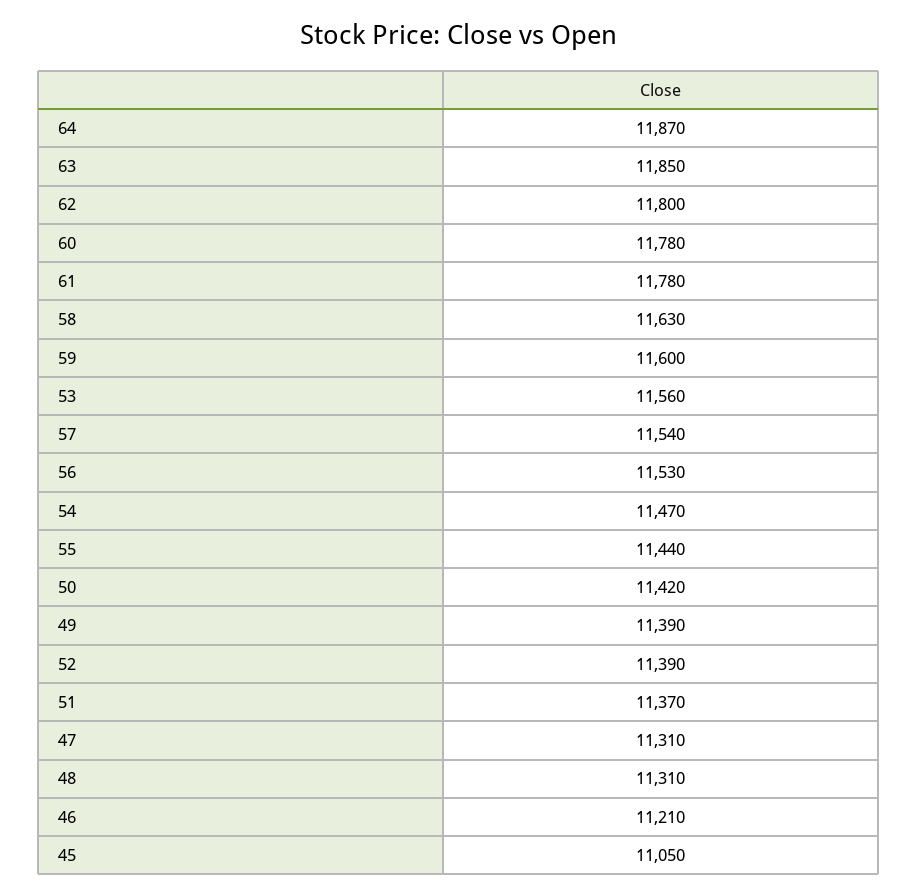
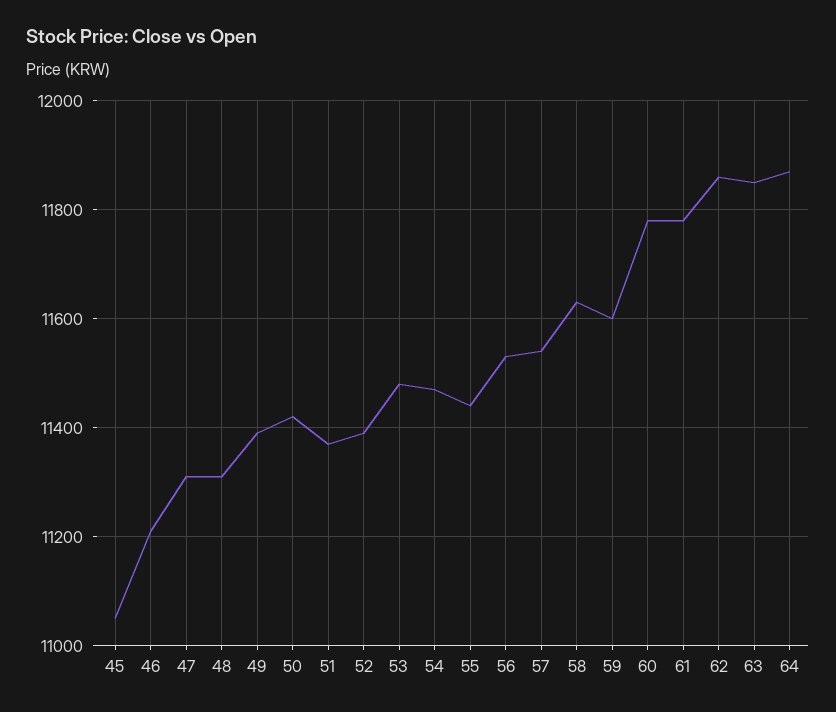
62: 11800 -> 11860
53: 11560 -> 11480

